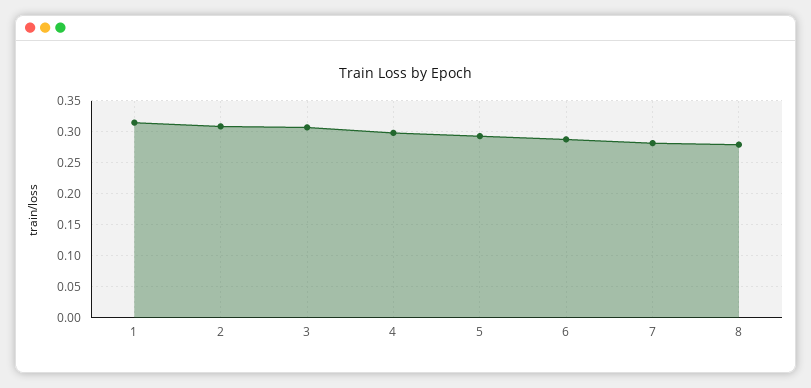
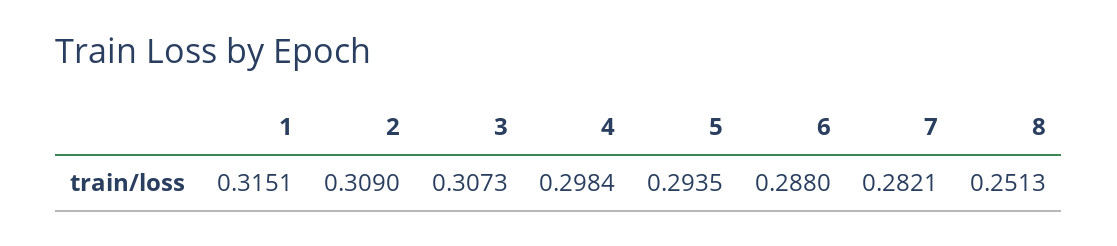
8: 0.28 -> 0.2513

